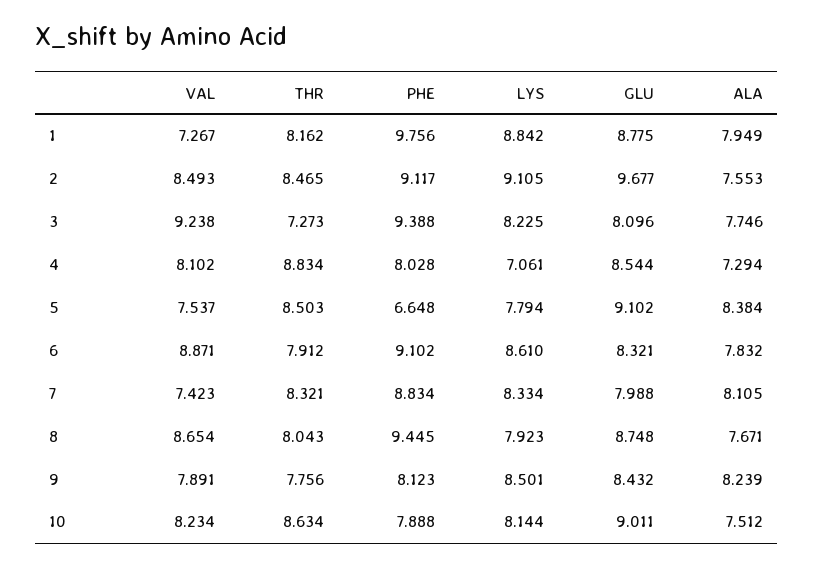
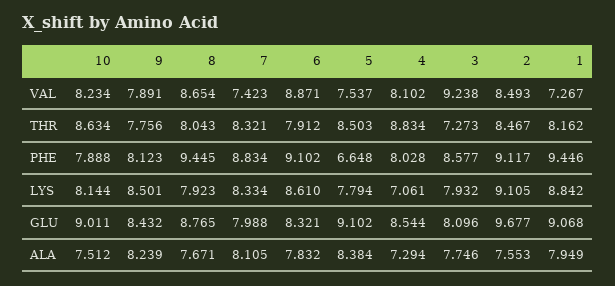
PHE, 1: 9.756 -> 9.446
GLU, 1: 8.775 -> 9.068
THR, 2: 8.465 -> 8.467
PHE, 3: 9.388 -> 8.577
LYS, 3: 8.225 -> 7.932
GLU, 8: 8.748 -> 8.765

